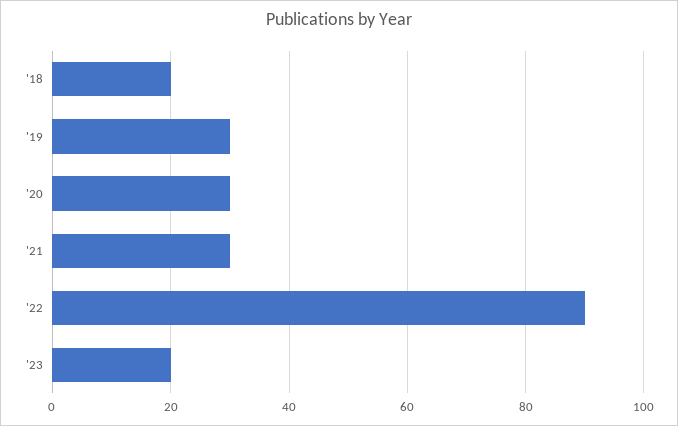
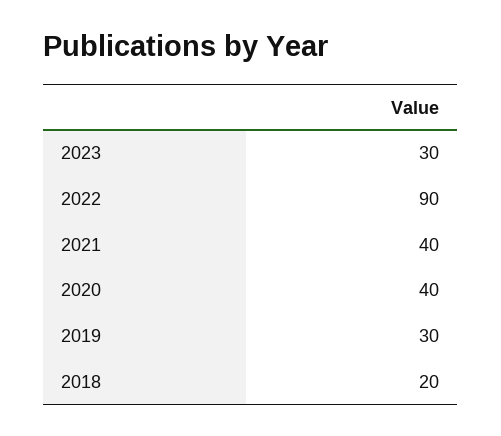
'20: 30 -> 40
'21: 30 -> 40
'23: 20 -> 30

